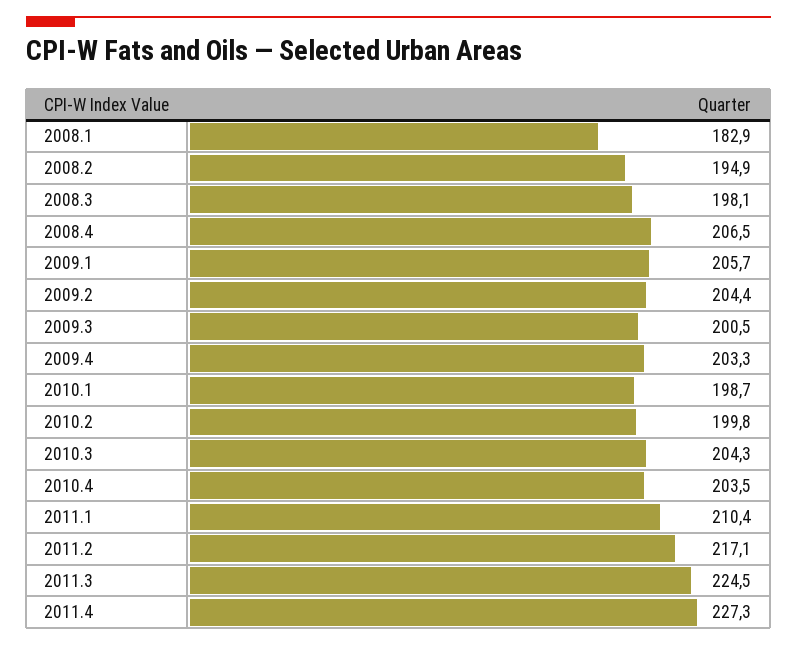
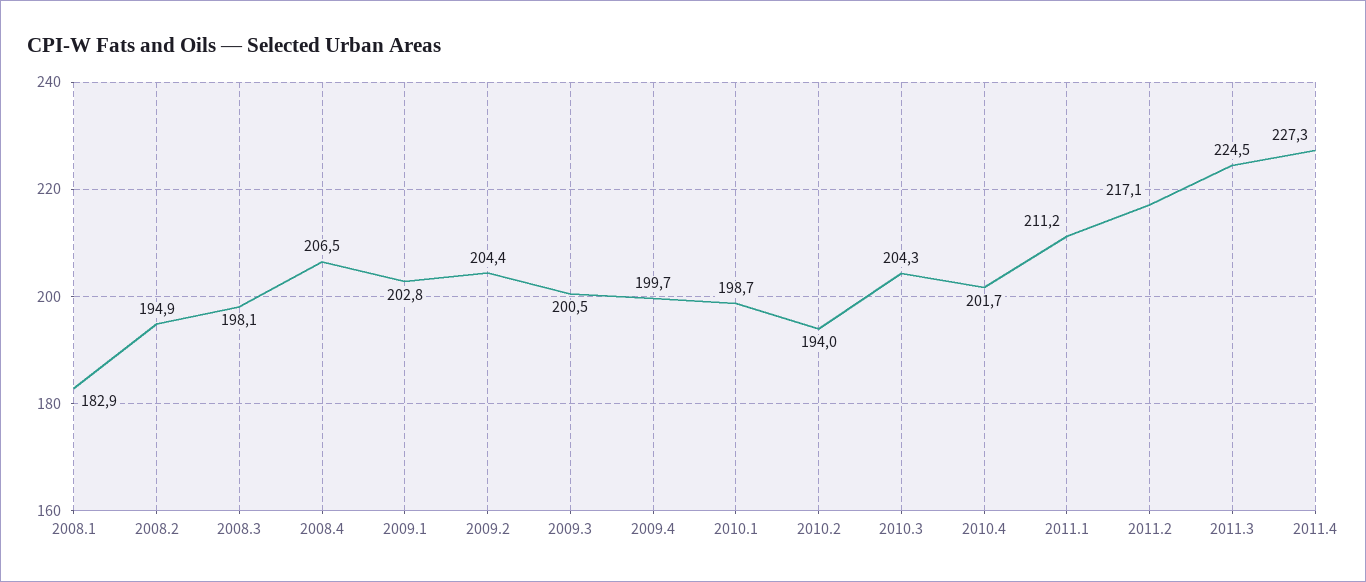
2009.1: 205.7 -> 202.8
2009.4: 203.3 -> 199.7
2010.2: 199.8 -> 194
2010.4: 203.5 -> 201.7
2011.1: 210.4 -> 211.2

